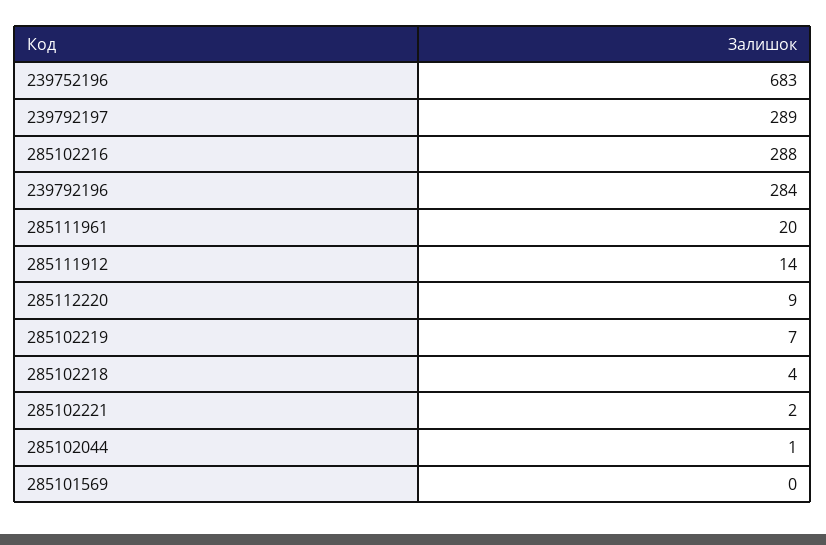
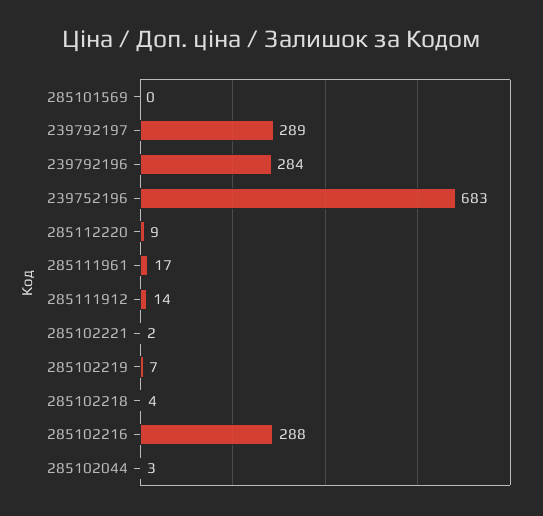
285111961: 20 -> 17
285102044: 1 -> 3

